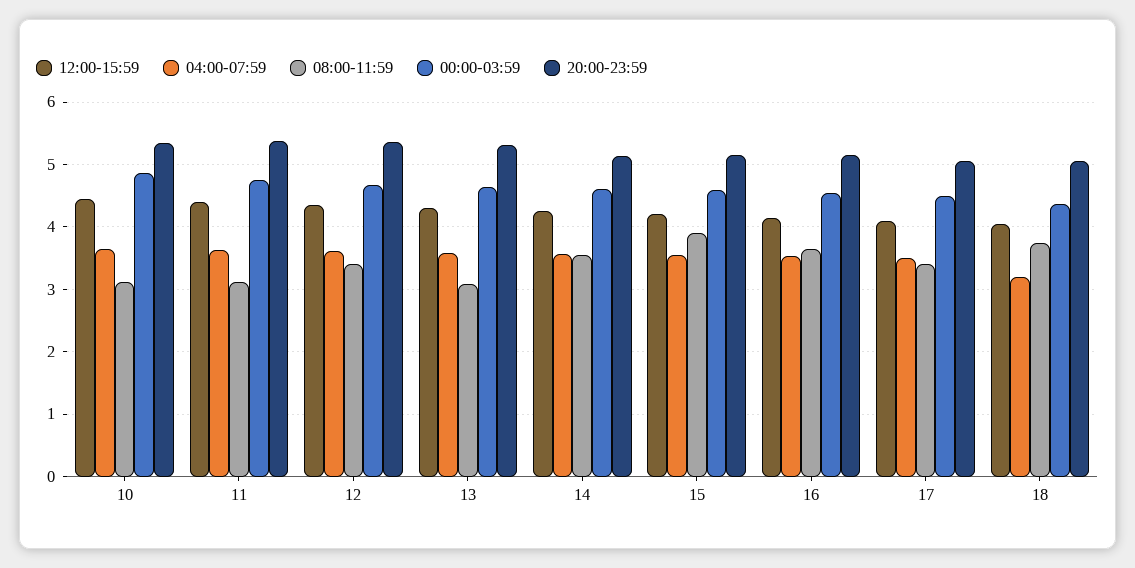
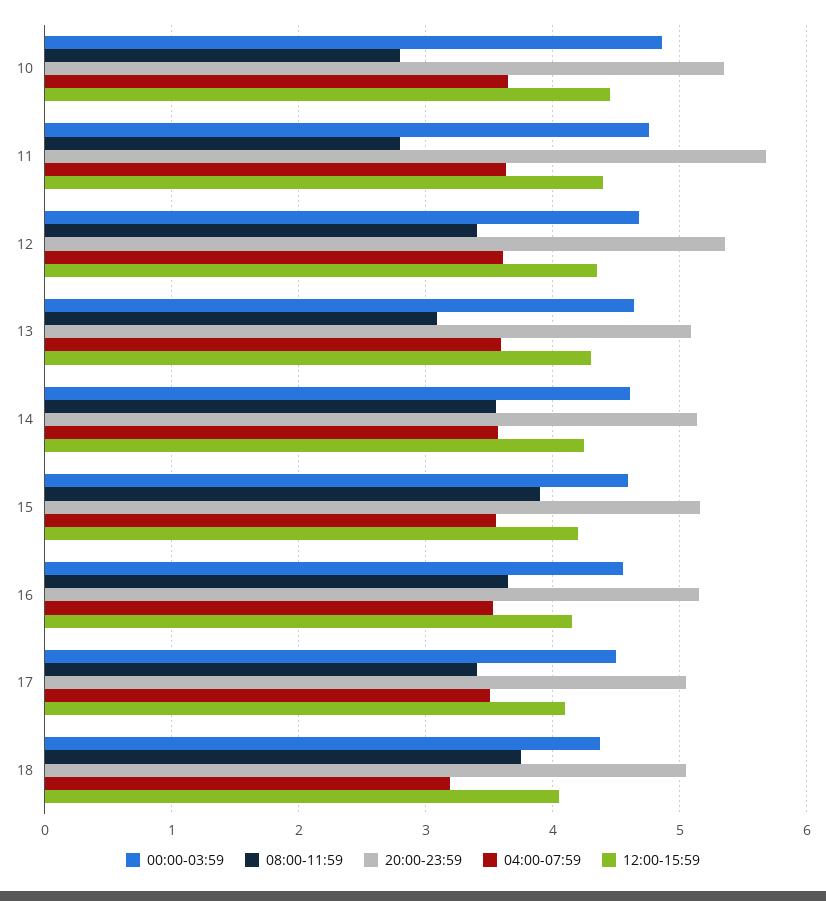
08:00-11:59, 10: 3.1 -> 2.8
08:00-11:59, 11: 3.1 -> 2.8
20:00-23:59, 11: 5.4 -> 5.7
20:00-23:59, 13: 5.3 -> 5.1

